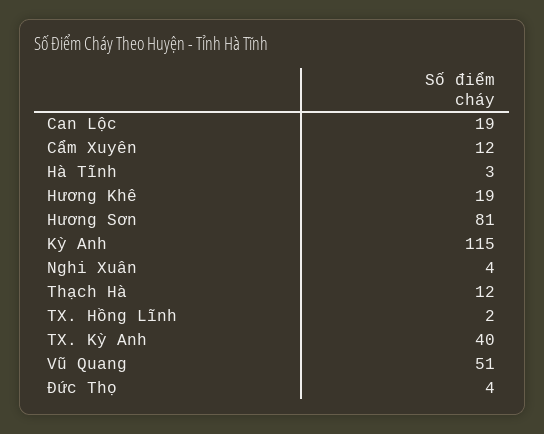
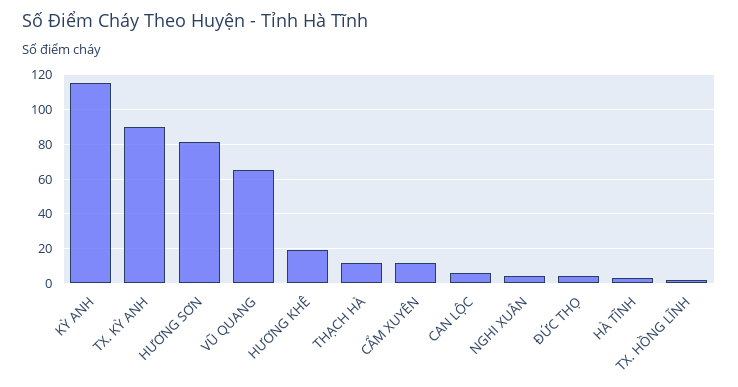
Can Lộc: 19 -> 5
TX. Kỳ Anh: 40 -> 90
Vũ Quang: 51 -> 65

